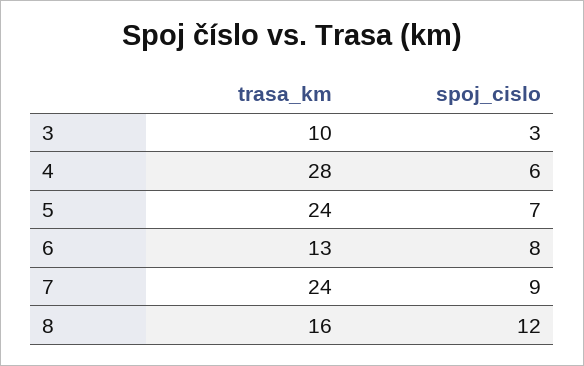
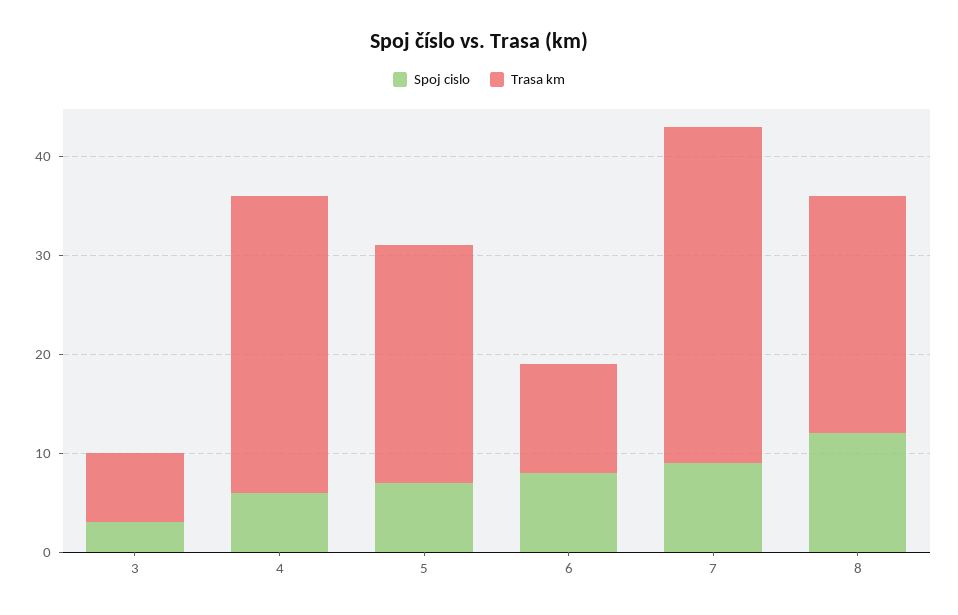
trasa_km, 3: 10 -> 7
trasa_km, 4: 28 -> 30
trasa_km, 6: 13 -> 11
trasa_km, 7: 24 -> 34
trasa_km, 8: 16 -> 24

